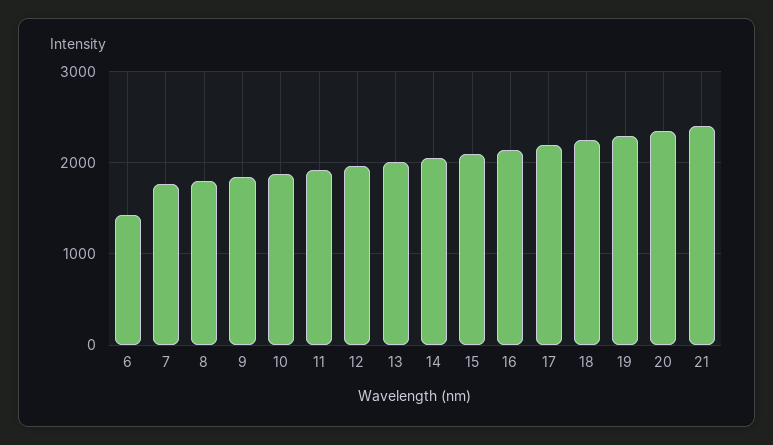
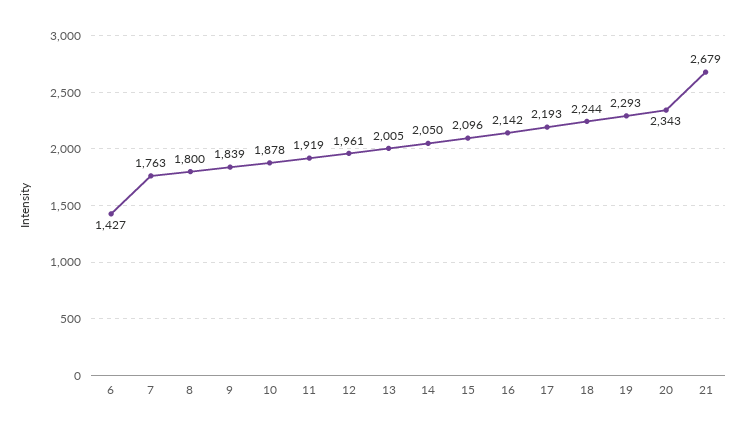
21: 2400 -> 2679

